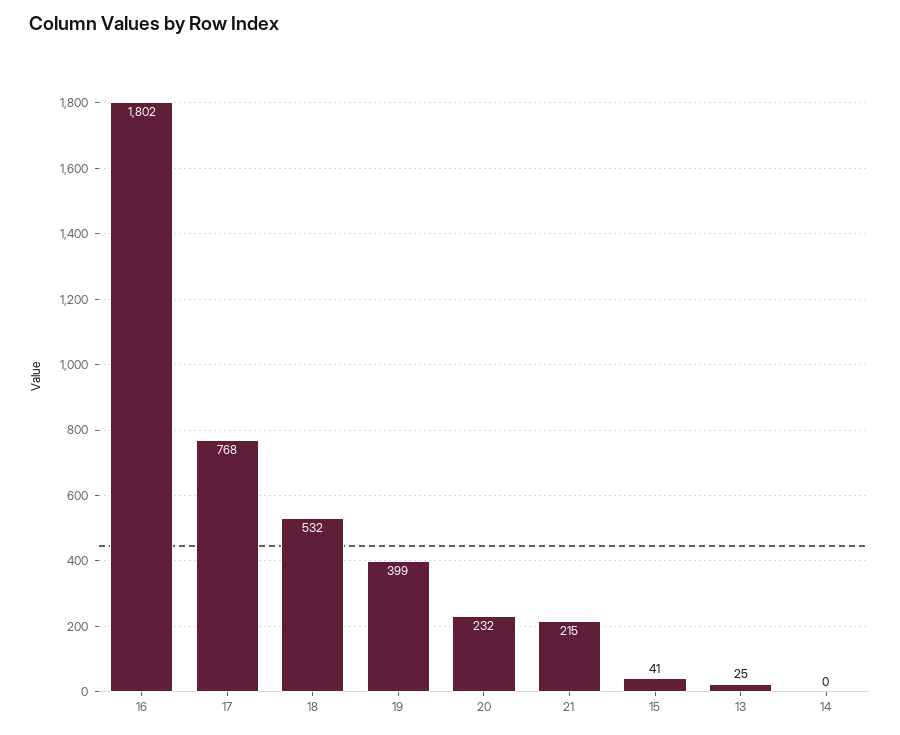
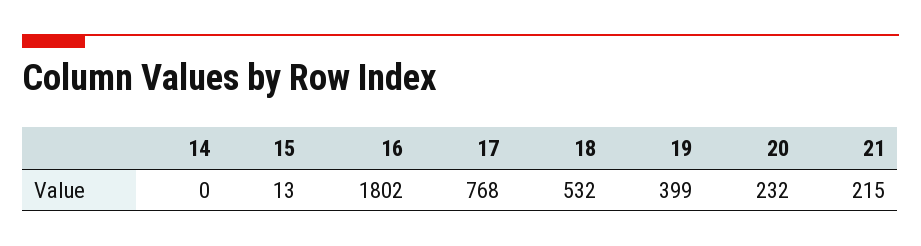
15: 41 -> 13
13: 25 -> none

